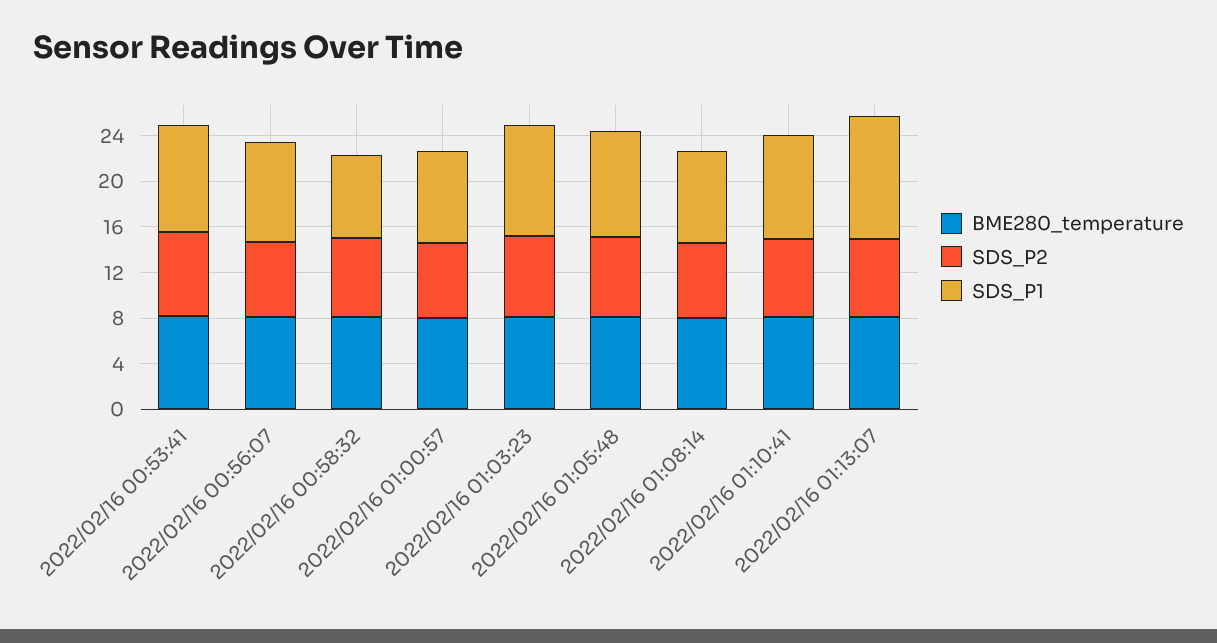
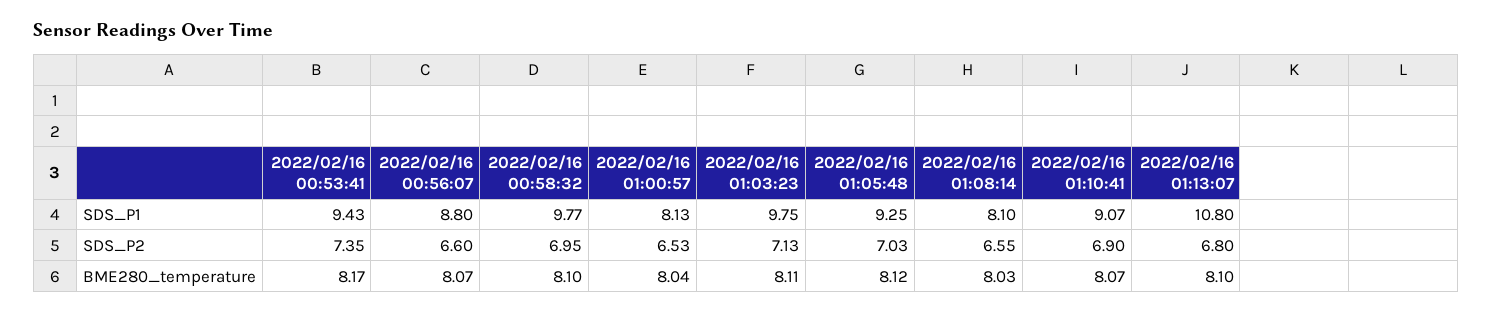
SDS_P1, 2022/02/16 00:58:32: 7 -> 9.77

